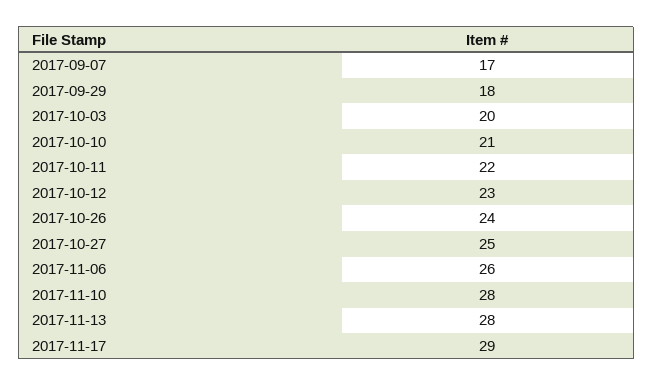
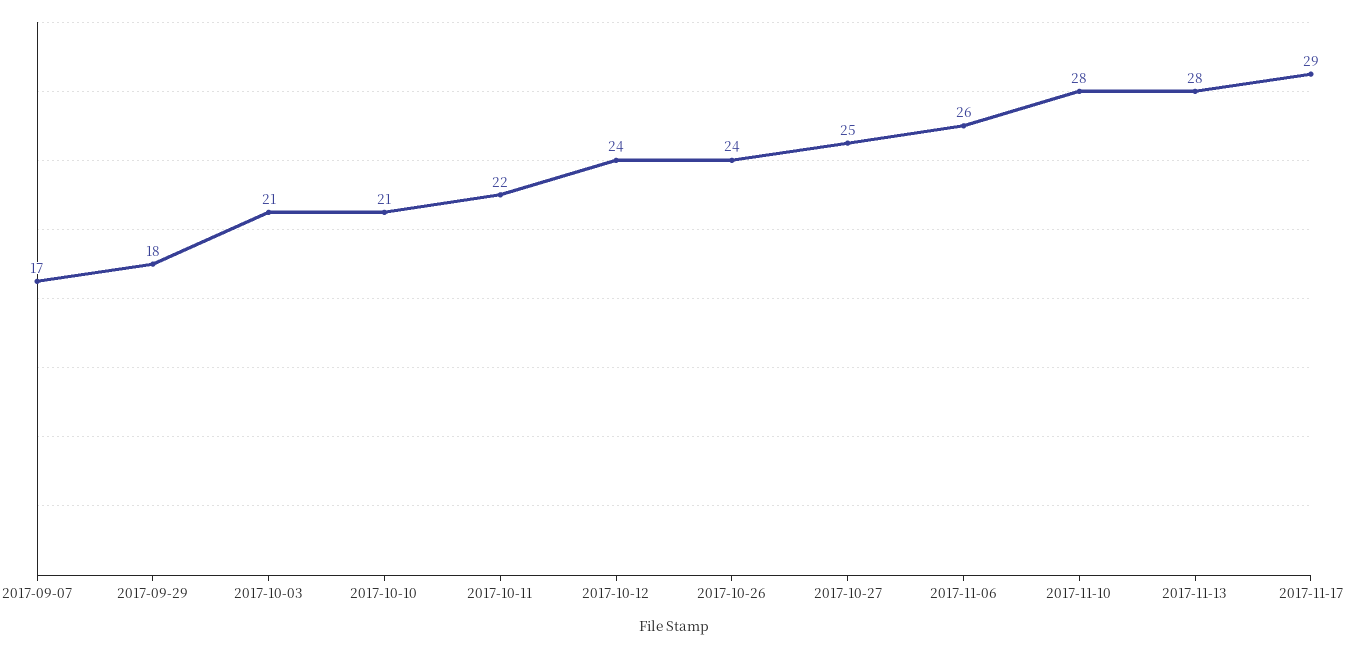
2017-10-03: 20 -> 21
2017-10-12: 23 -> 24

